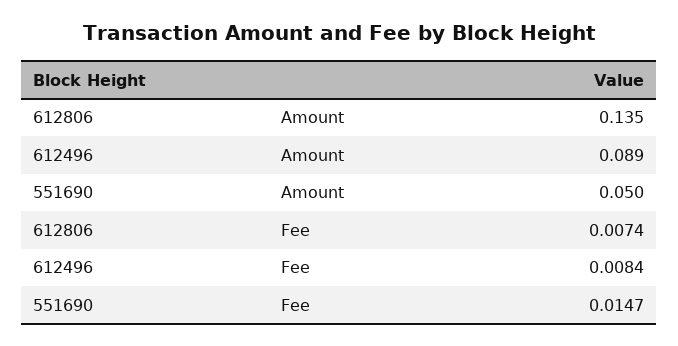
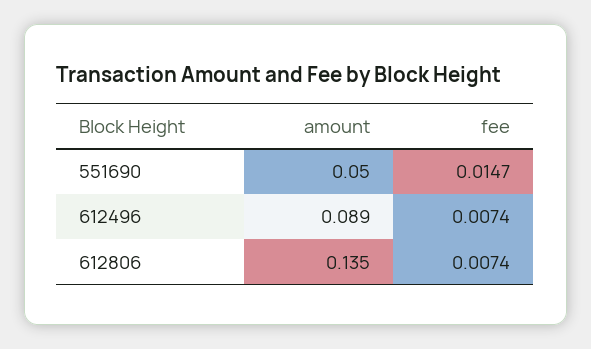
612496, Fee: 0.0084 -> 0.0074

